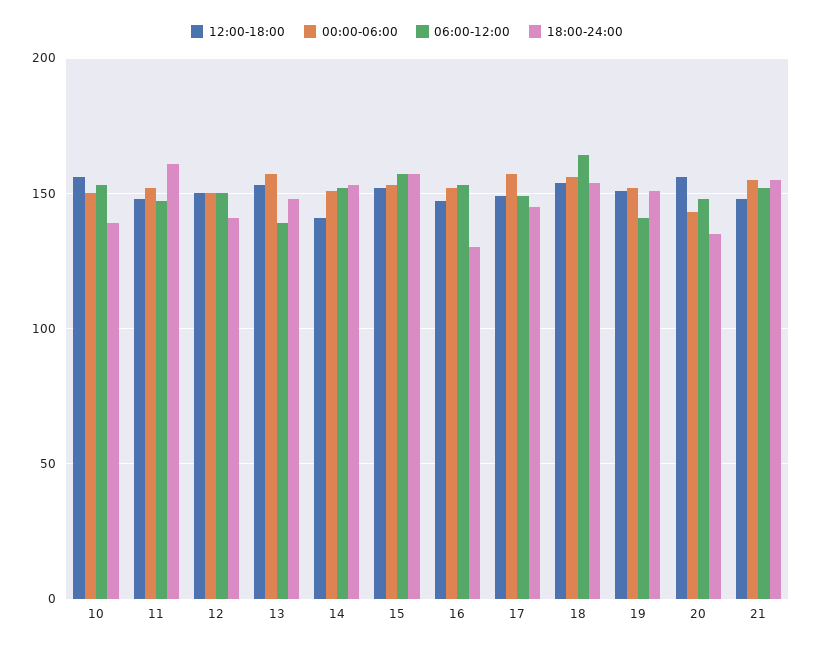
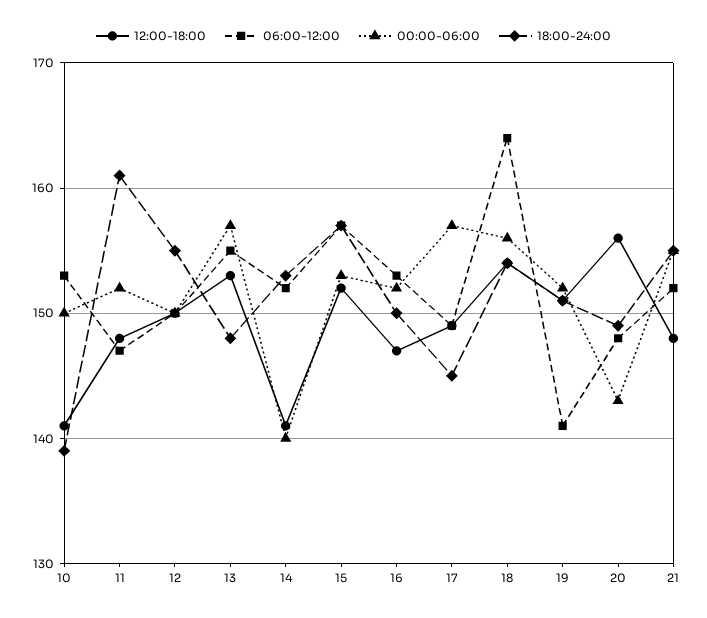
12:00-18:00, 10: 155 -> 141
18:00-24:00, 12: 140 -> 155
06:00-12:00, 13: 140 -> 155
00:00-06:00, 14: 150 -> 140
18:00-24:00, 16: 130 -> 150
18:00-24:00, 20: 135 -> 149

